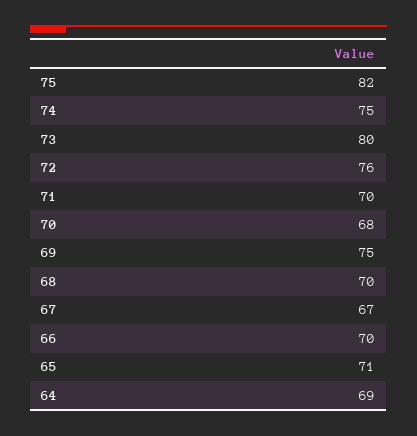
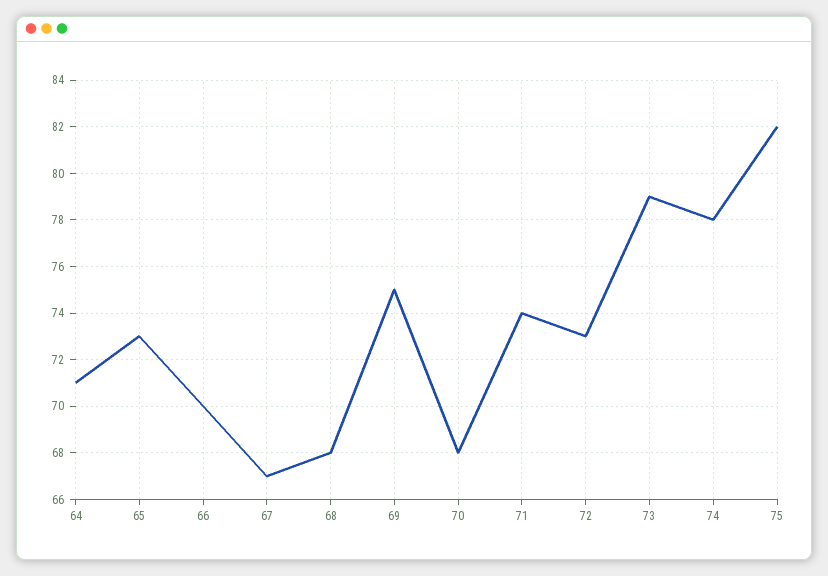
74: 75 -> 78
73: 80 -> 79
72: 76 -> 73
71: 70 -> 74
68: 70 -> 68
65: 71 -> 73
64: 69 -> 71

